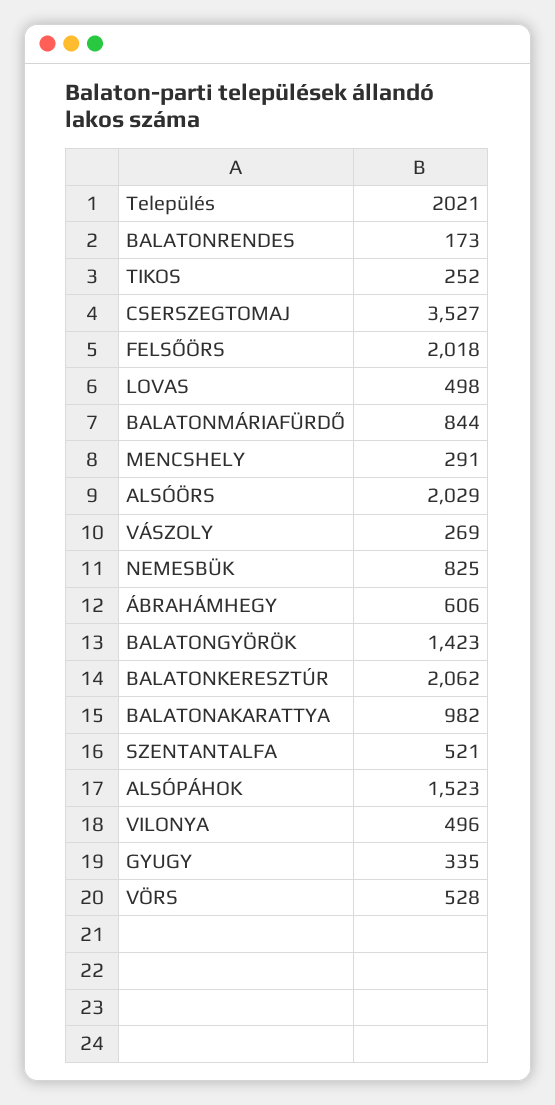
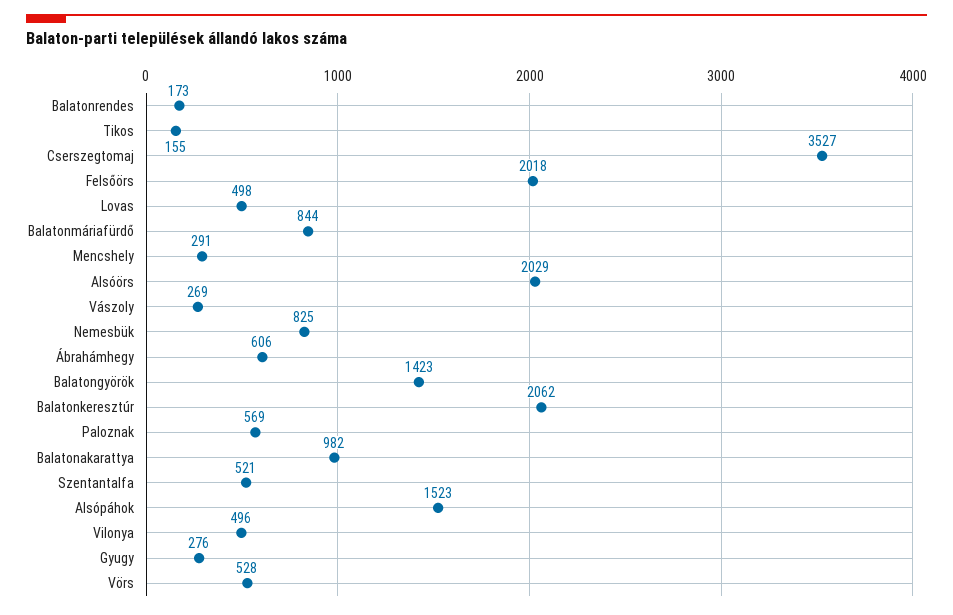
TIKOS: 252 -> 155
GYUGY: 335 -> 276
Paloznak: none -> 569

